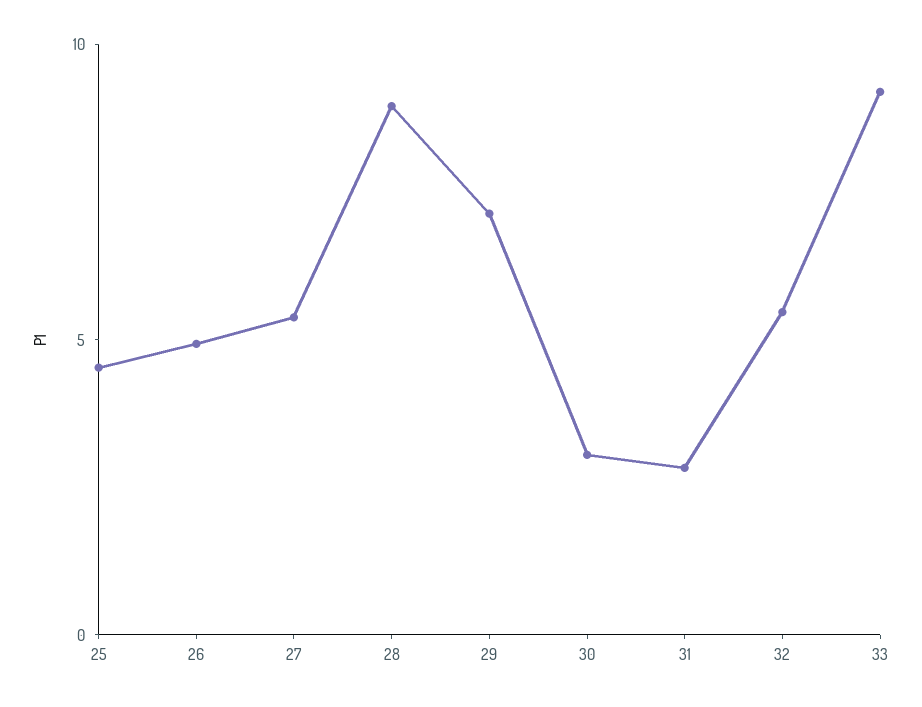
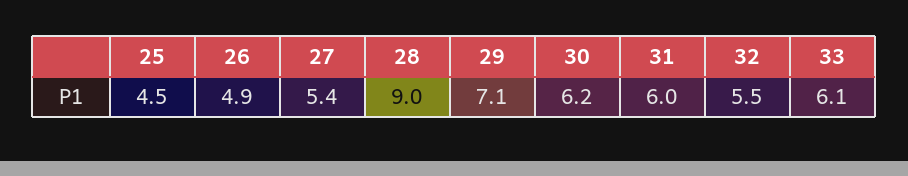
30: 3 -> 6.2
31: 3 -> 6
33: 9 -> 6.1

